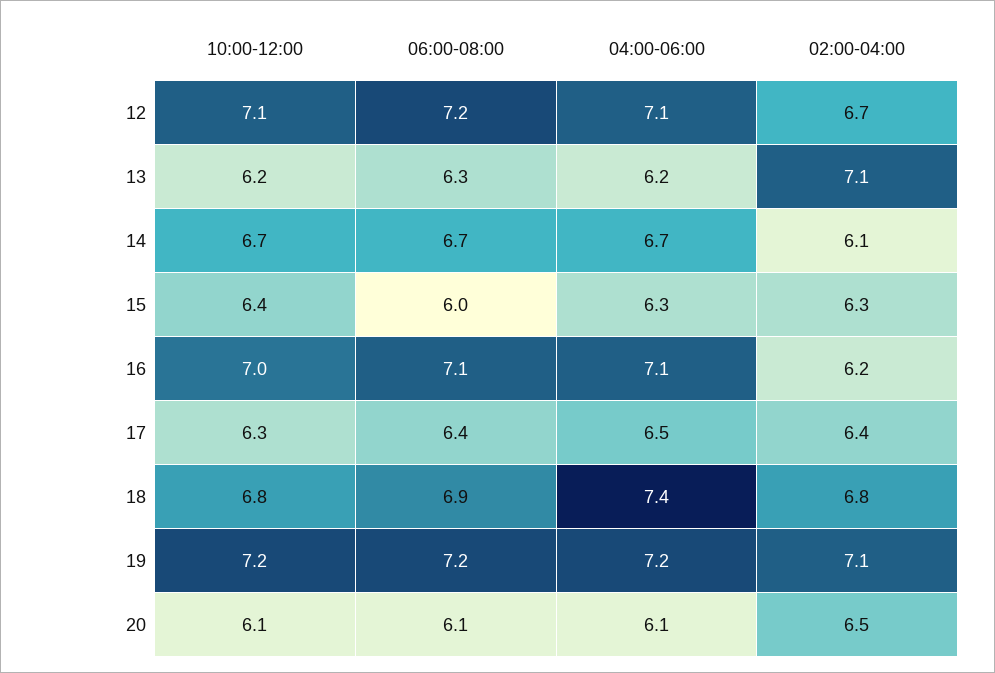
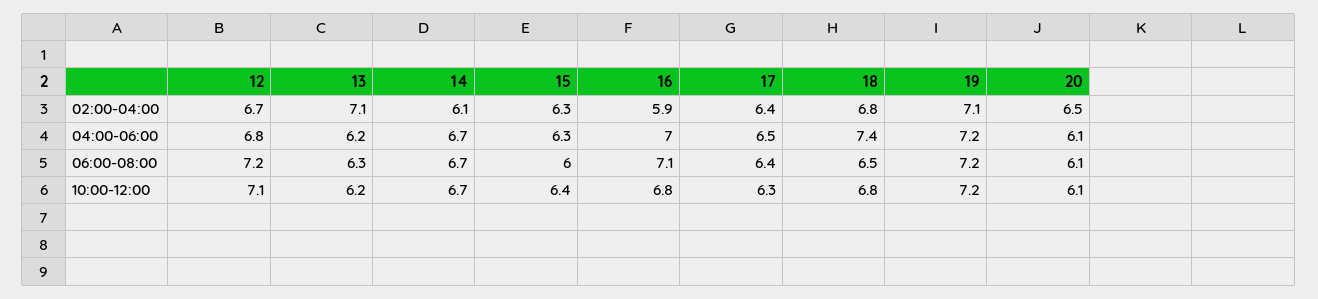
04:00-06:00, 12: 7.1 -> 6.8
10:00-12:00, 16: 7 -> 6.8
04:00-06:00, 16: 7.1 -> 7
02:00-04:00, 16: 6.2 -> 5.9
06:00-08:00, 18: 6.9 -> 6.5

